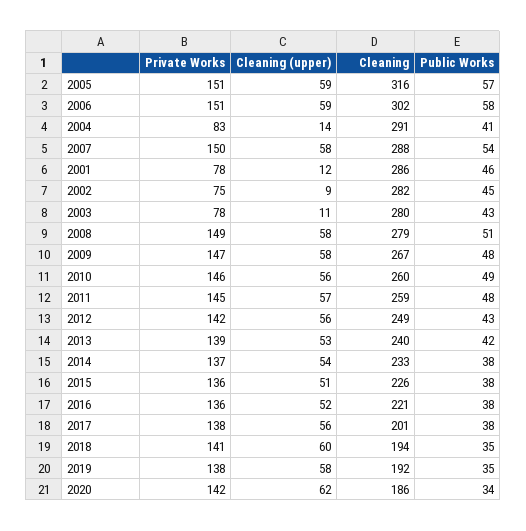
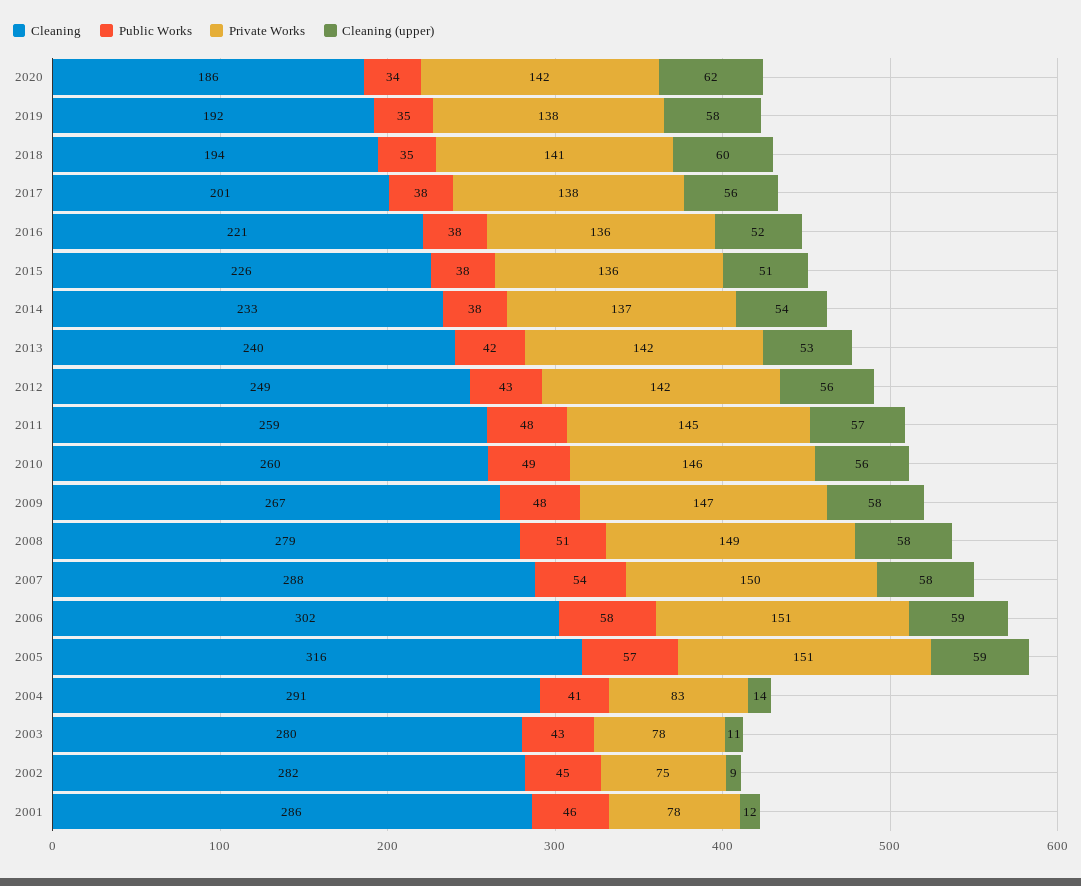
Private Works, 2013: 139 -> 142

